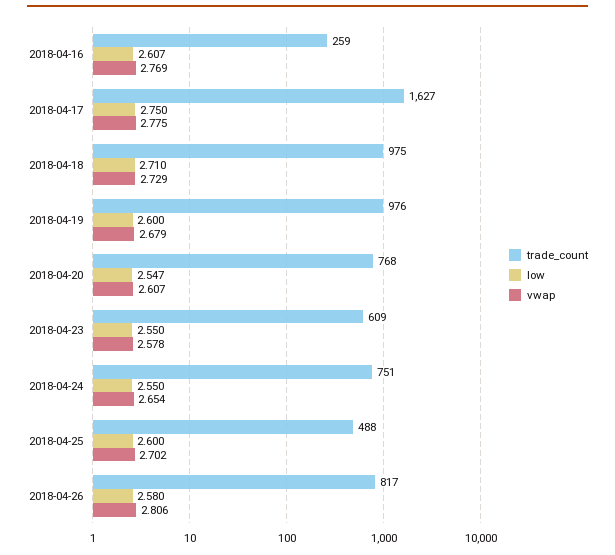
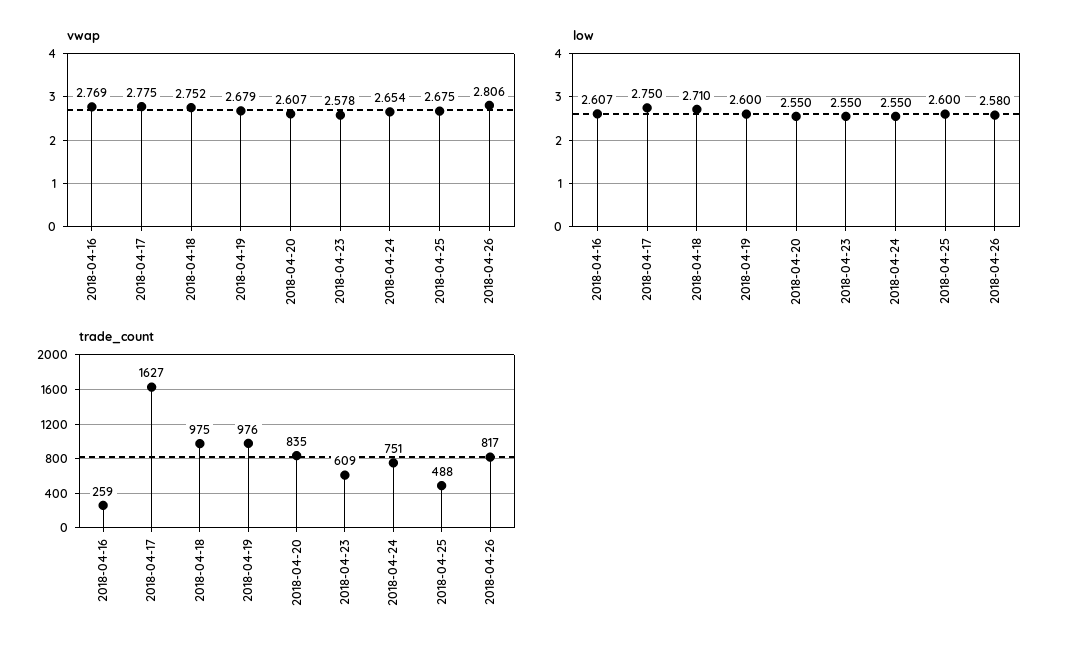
vwap, 2018-04-18: 2.729 -> 2.752
trade_count, 2018-04-20: 768 -> 835
low, 2018-04-20: 2.547 -> 2.55
vwap, 2018-04-25: 2.702 -> 2.675

